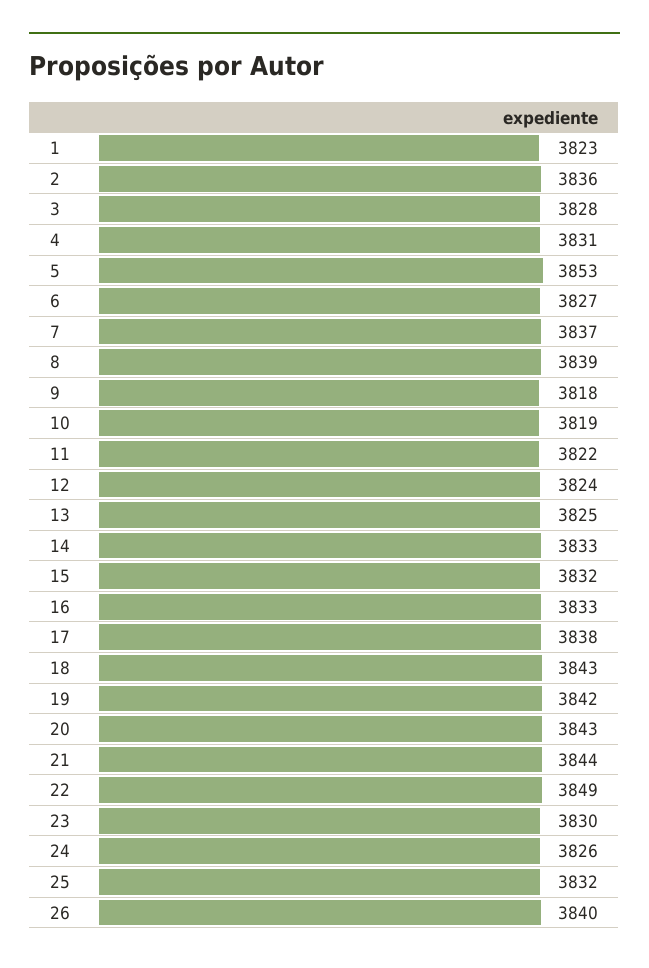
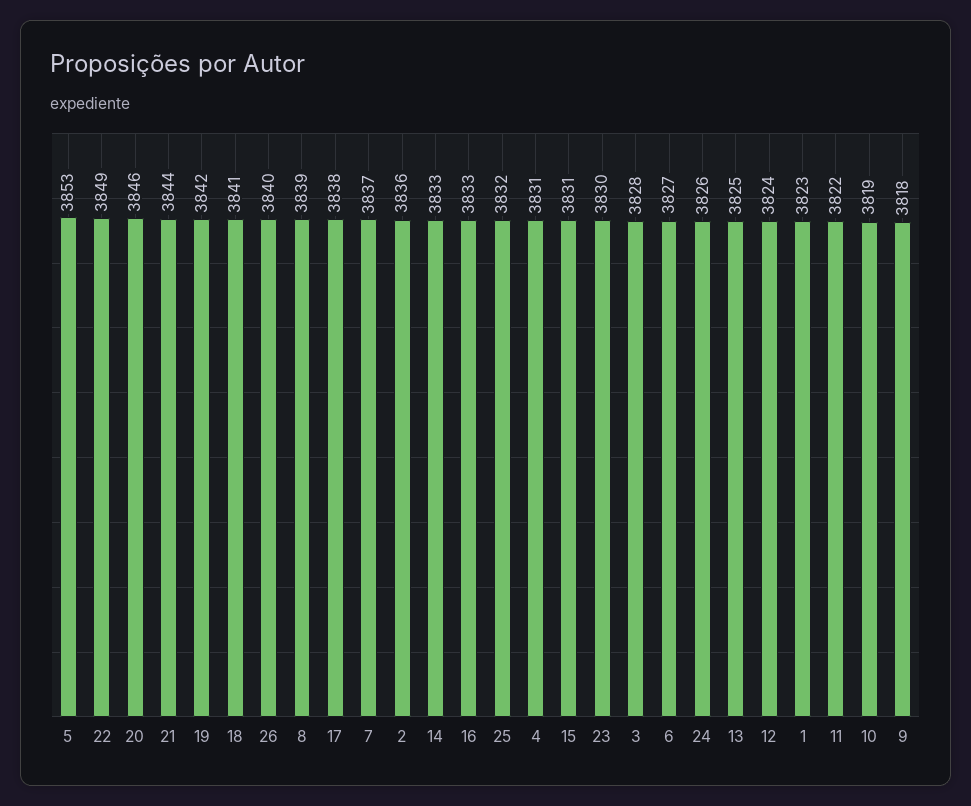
15: 3832 -> 3831
18: 3843 -> 3841
20: 3843 -> 3846

